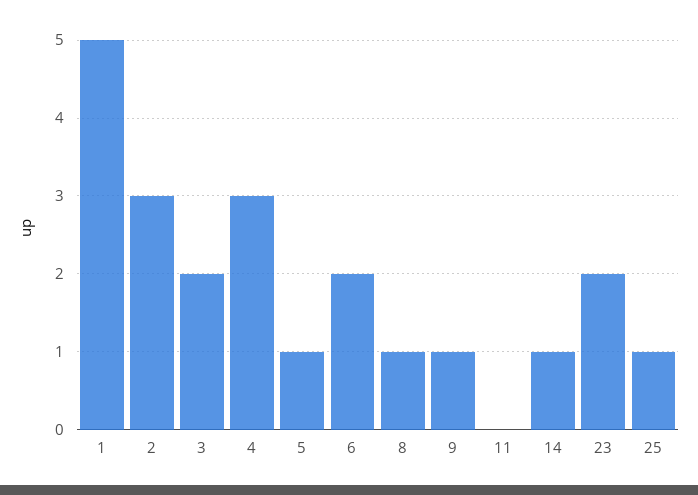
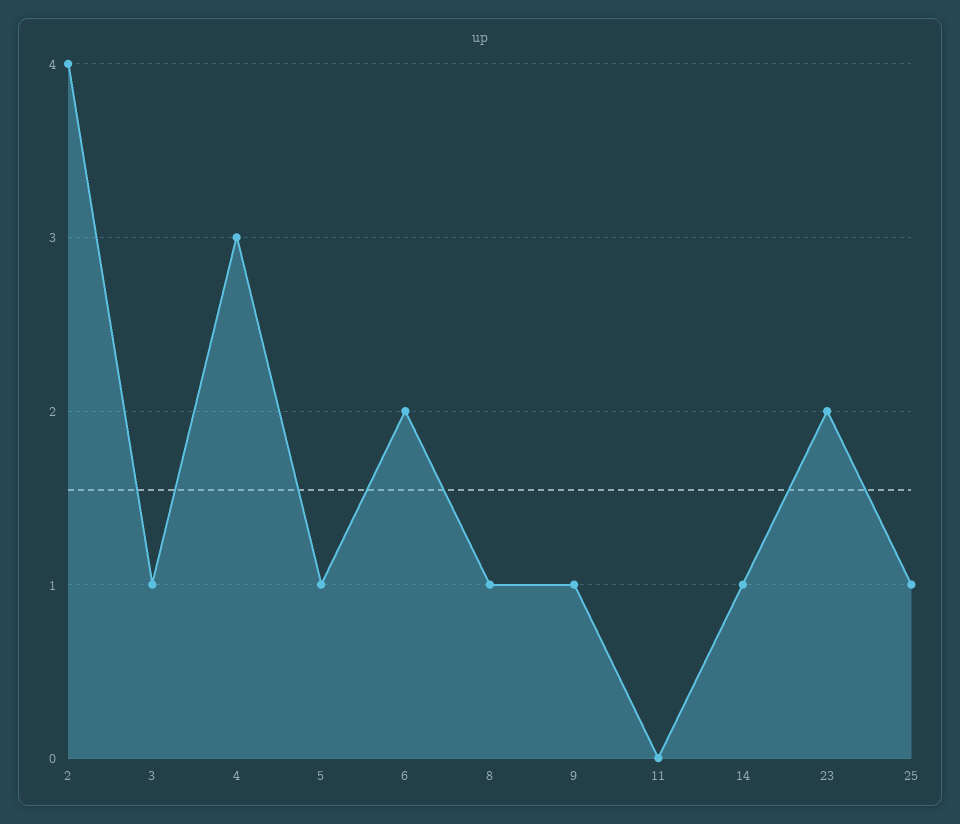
1: 5 -> none
2: 3 -> 4
3: 2 -> 1

